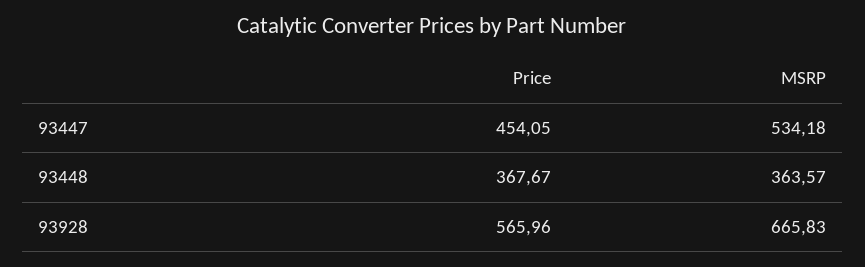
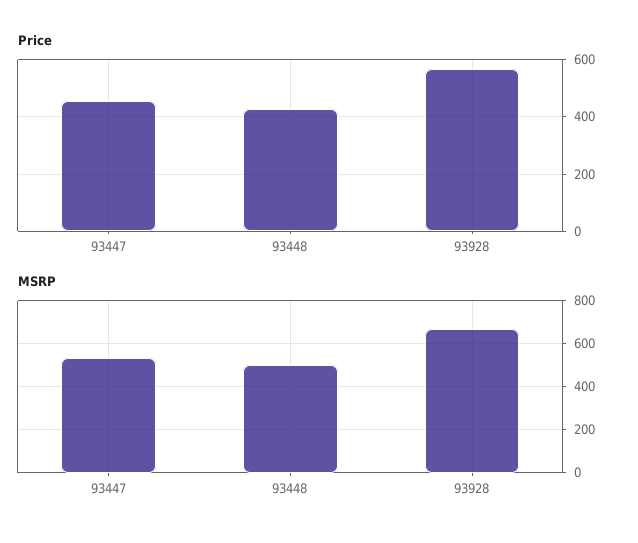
Price, 93448: 367.67 -> 425
MSRP, 93448: 363.57 -> 500

